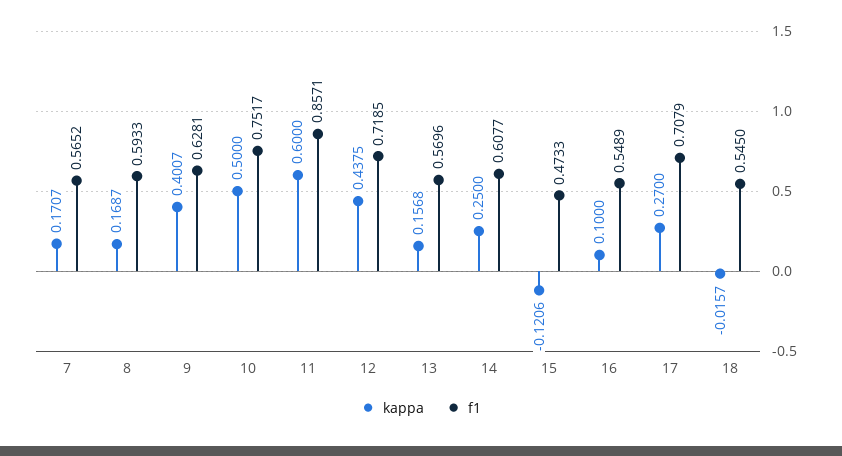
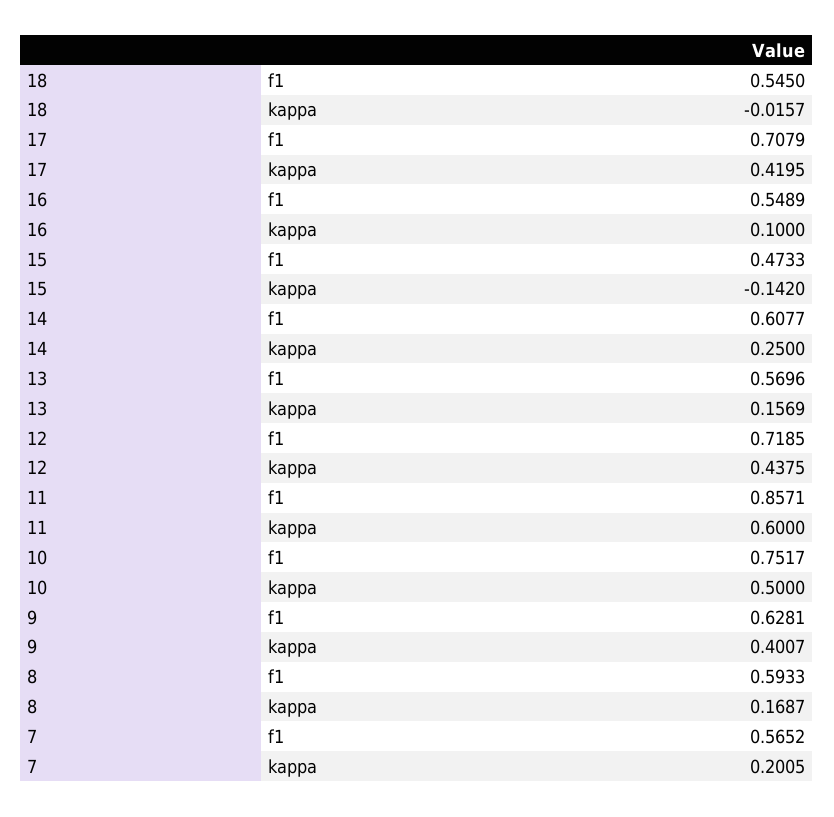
kappa, 7: 0.1707 -> 0.2005
kappa, 13: 0.1568 -> 0.1569
kappa, 15: -0.1206 -> -0.142
kappa, 17: 0.27 -> 0.4195

